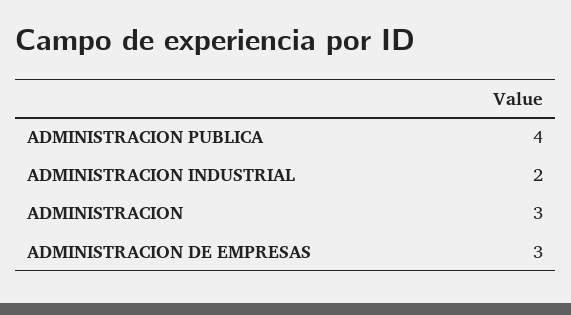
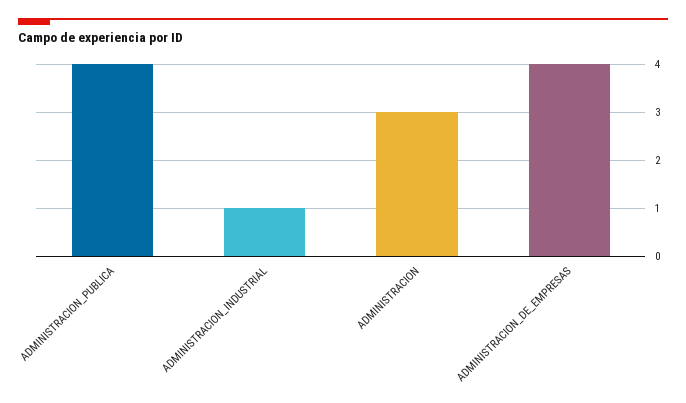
ADMINISTRACION INDUSTRIAL: 2 -> 1
ADMINISTRACION DE EMPRESAS: 3 -> 4

